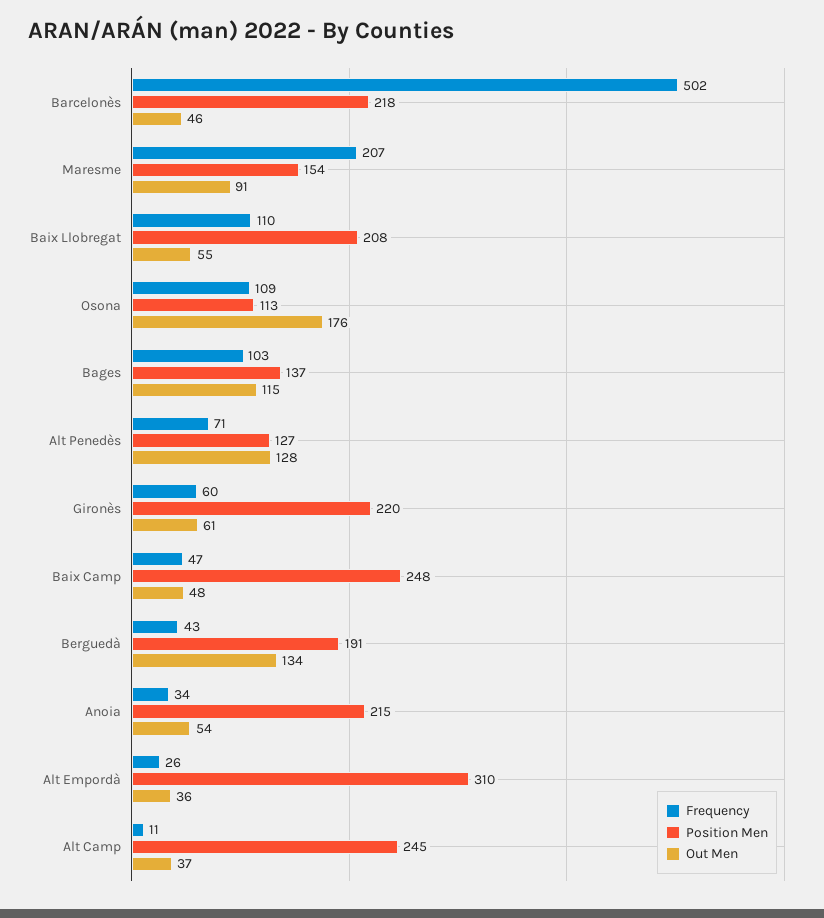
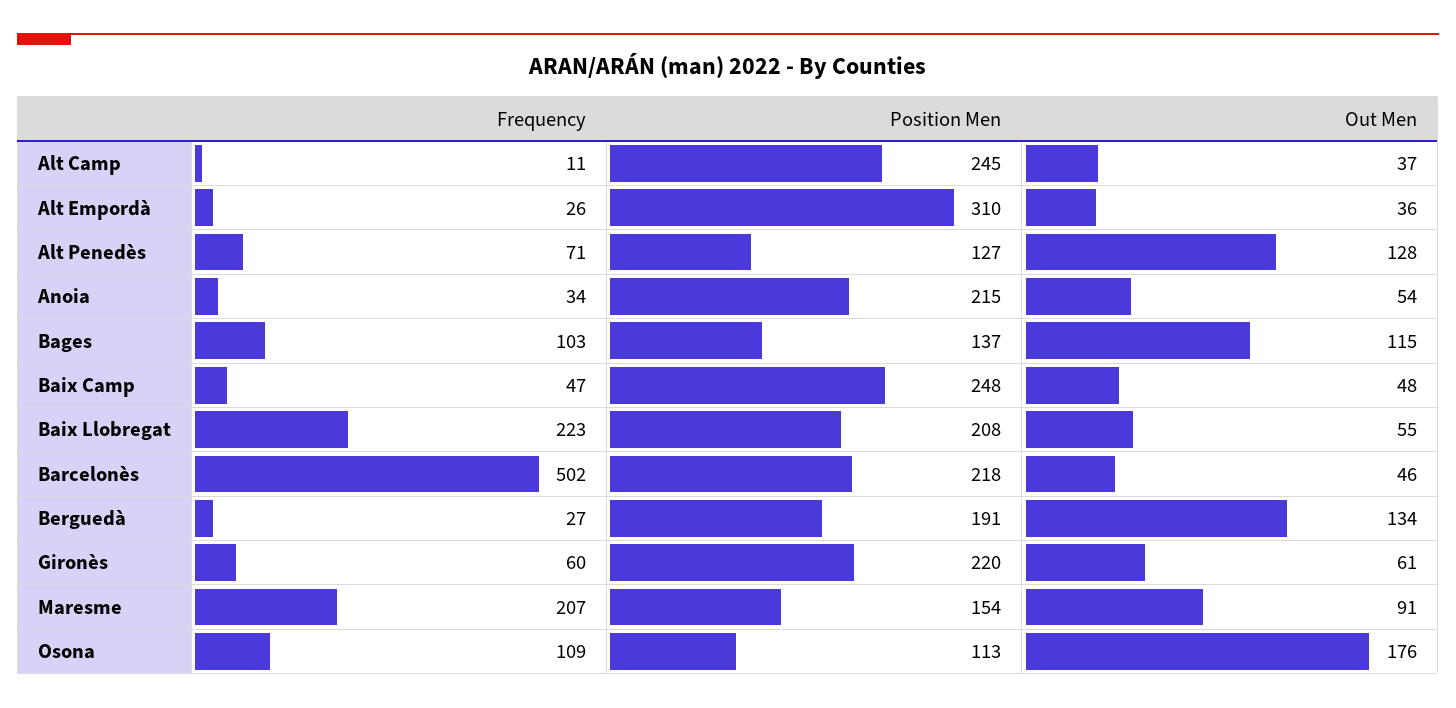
Frequency, Baix Llobregat: 110 -> 223
Frequency, Berguedà: 43 -> 27

